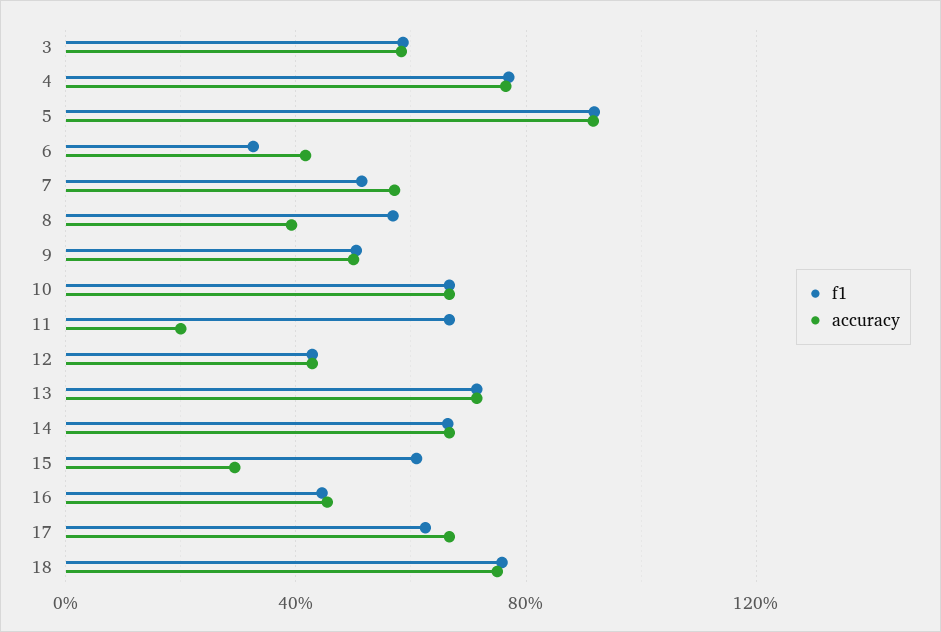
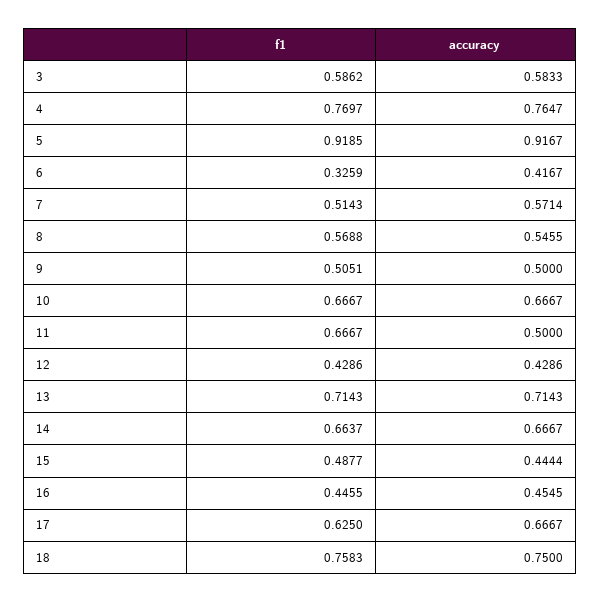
accuracy, 8: 0.4 -> 0.5455
accuracy, 11: 0.2 -> 0.5
f1, 15: 0.6 -> 0.4877
accuracy, 15: 0.3 -> 0.4444

